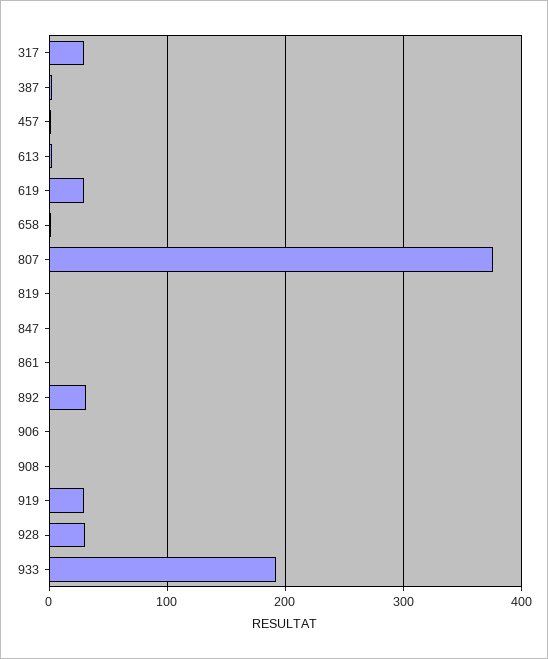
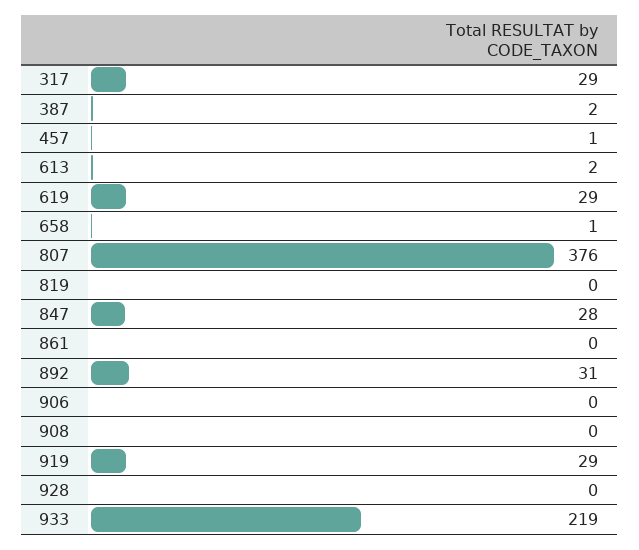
847: 0 -> 28
928: 30 -> 0
933: 190 -> 219

